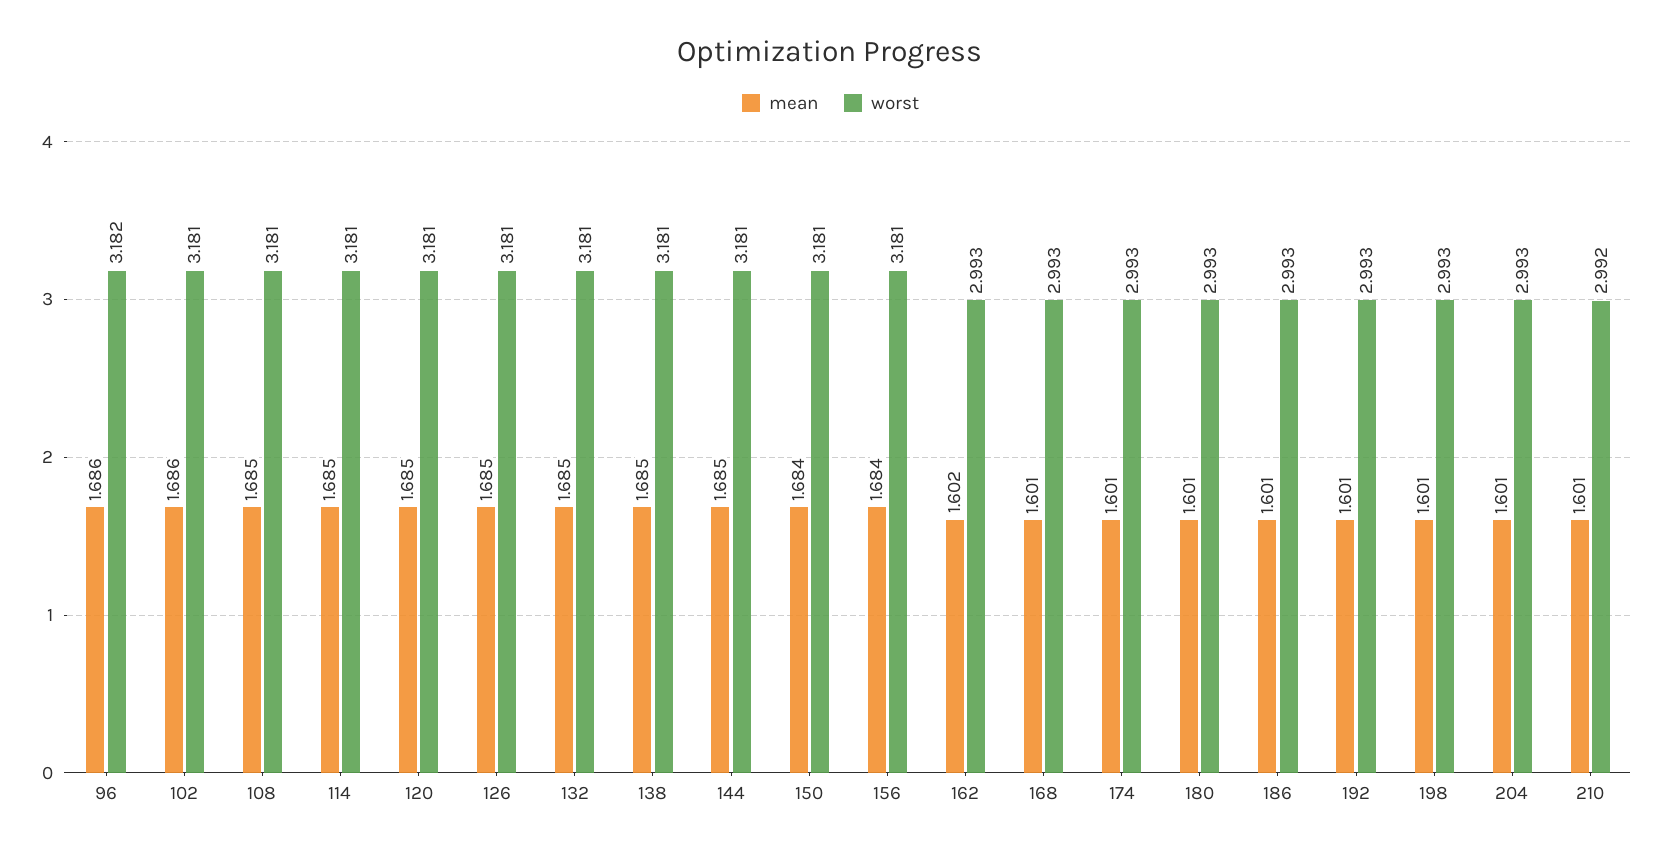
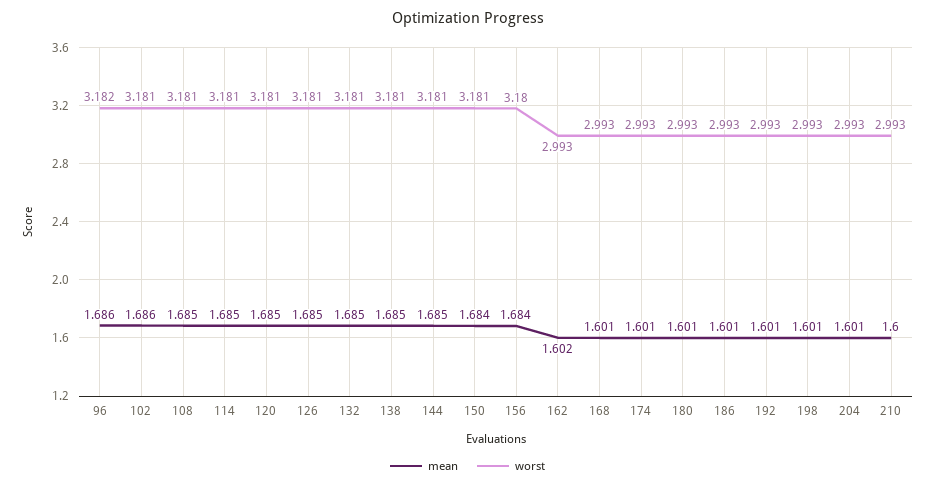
worst, 156: 3.181 -> 3.18
mean, 210: 1.601 -> 1.6
worst, 210: 2.992 -> 2.993

